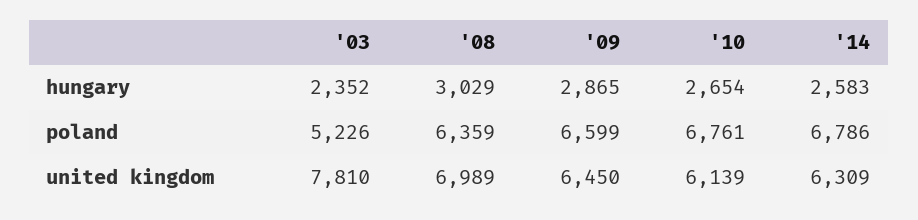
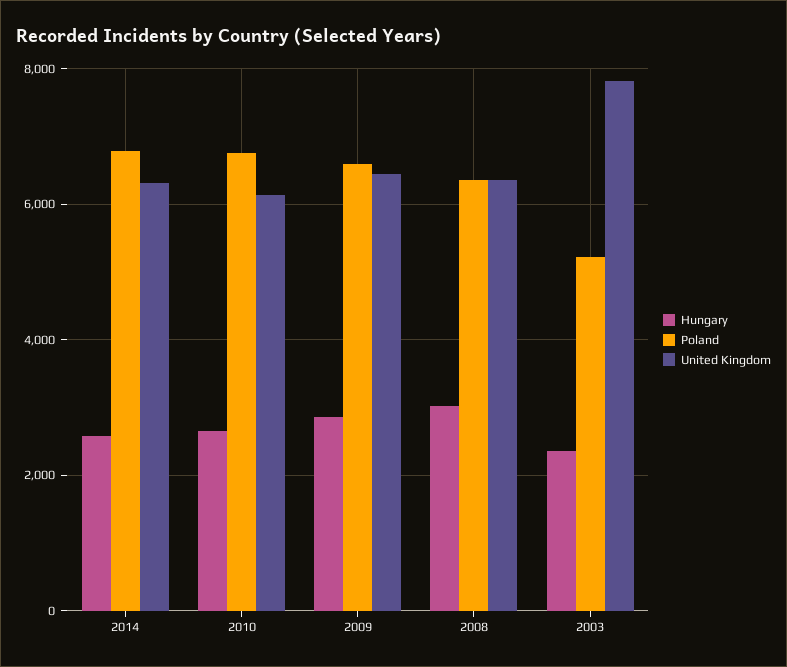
united kingdom, '08: 6989 -> 6400

